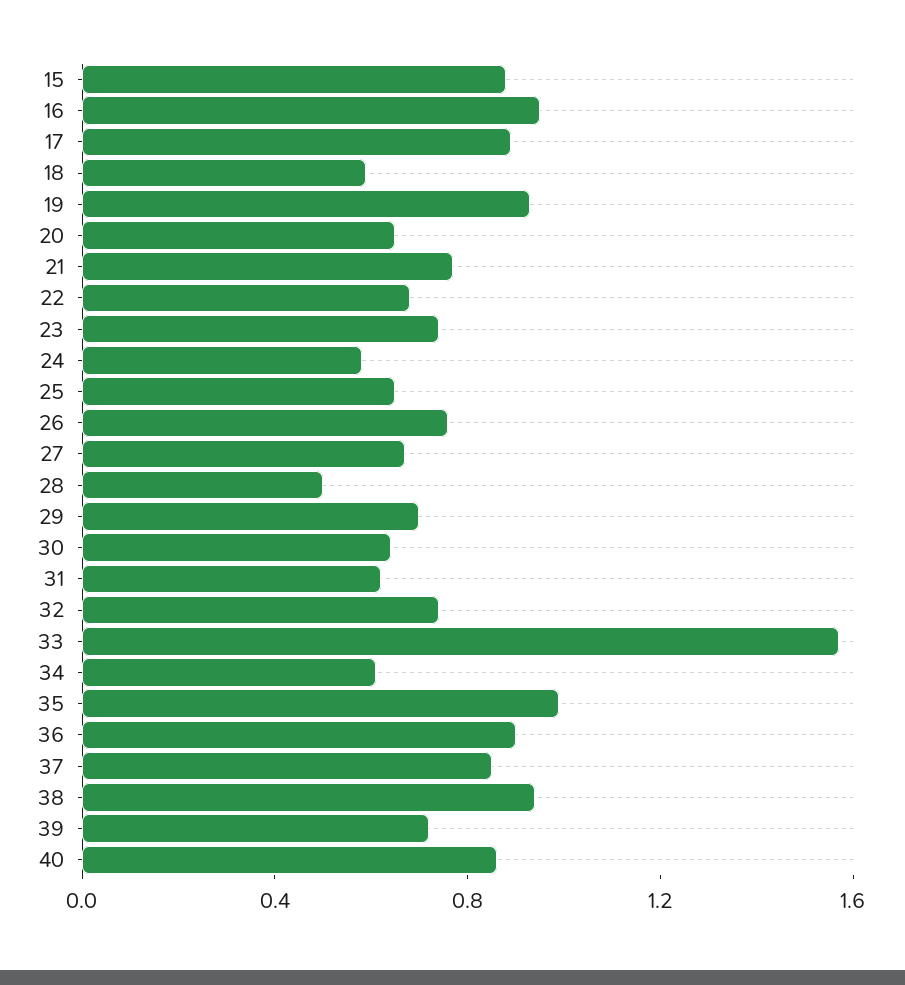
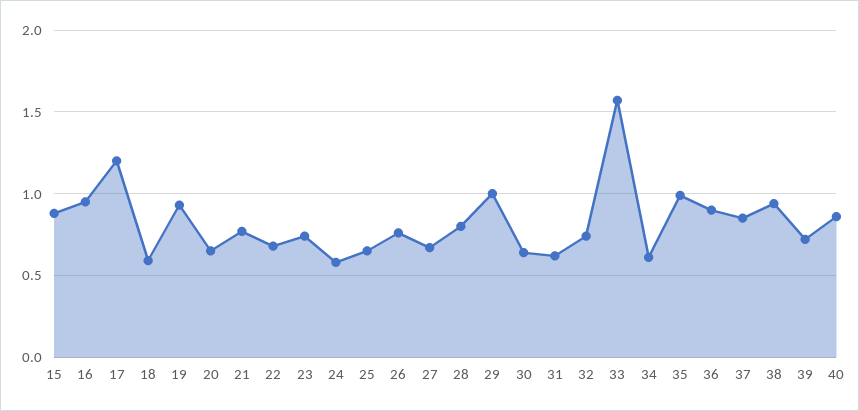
17: 0.9 -> 1.2
28: 0.5 -> 0.8
29: 0.7 -> 1

